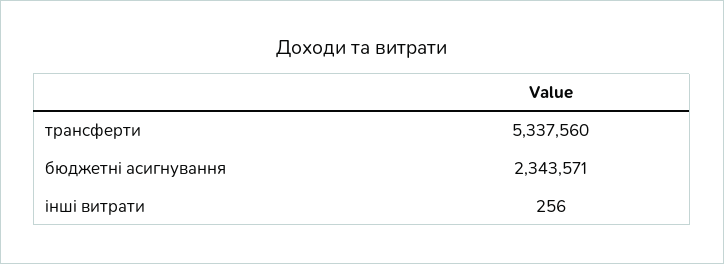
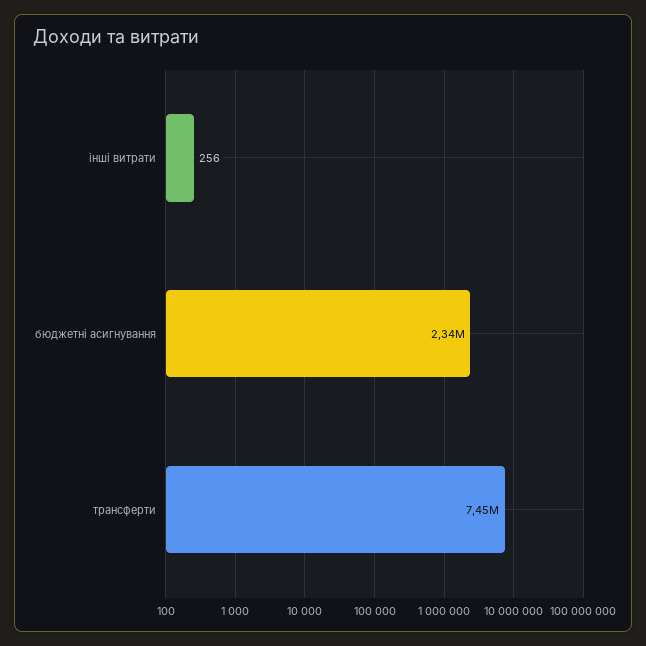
трансферти: 5337560 -> 7450000

